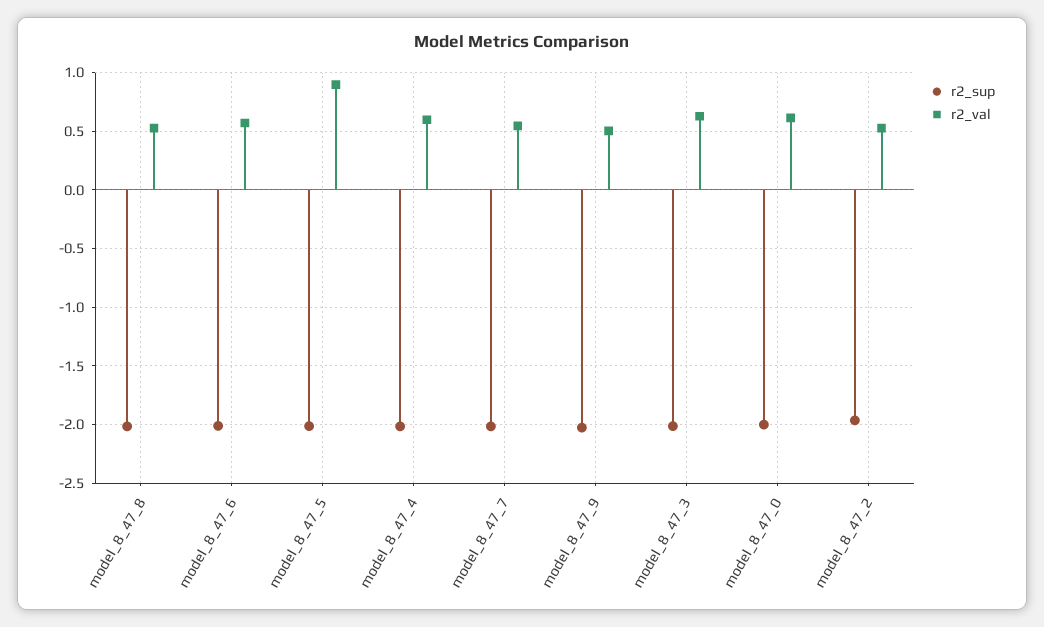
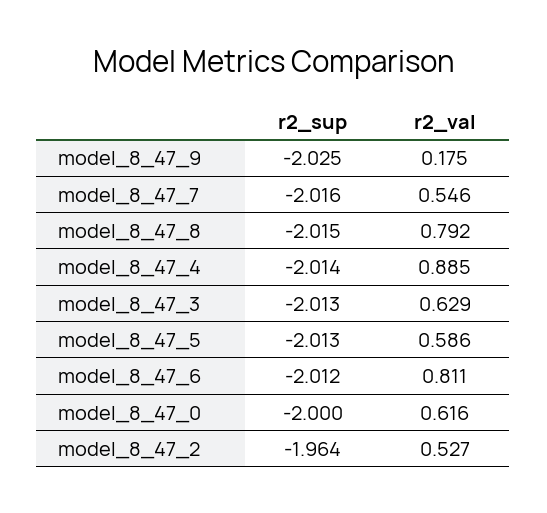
r2_val, model_8_47_8: 0.5 -> 0.792
r2_val, model_8_47_6: 0.6 -> 0.811
r2_val, model_8_47_5: 0.9 -> 0.586
r2_val, model_8_47_4: 0.6 -> 0.885
r2_val, model_8_47_9: 0.5 -> 0.175

